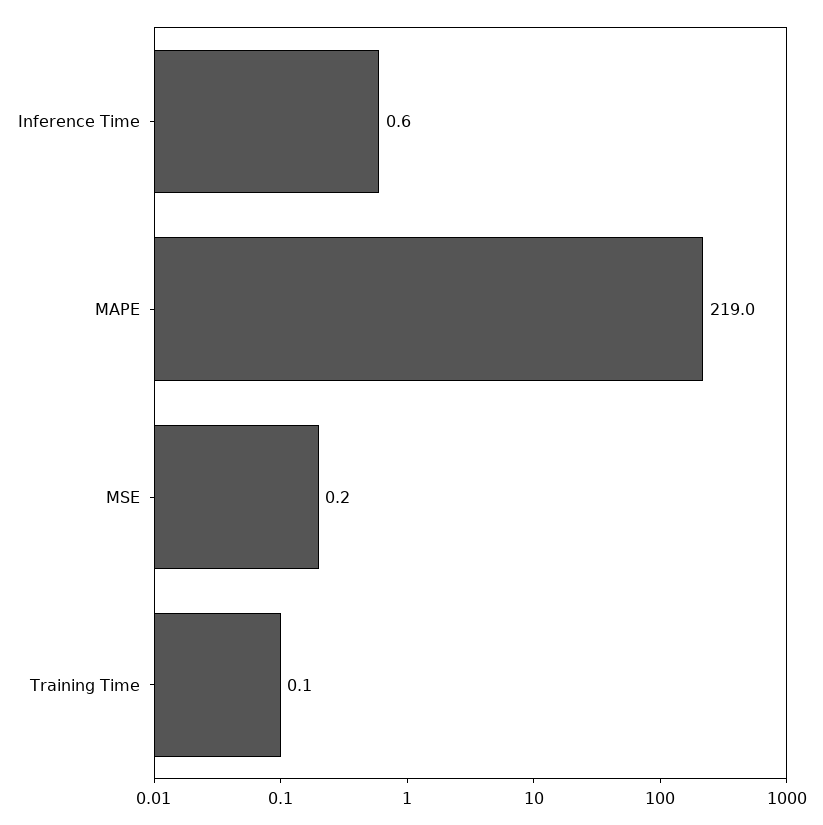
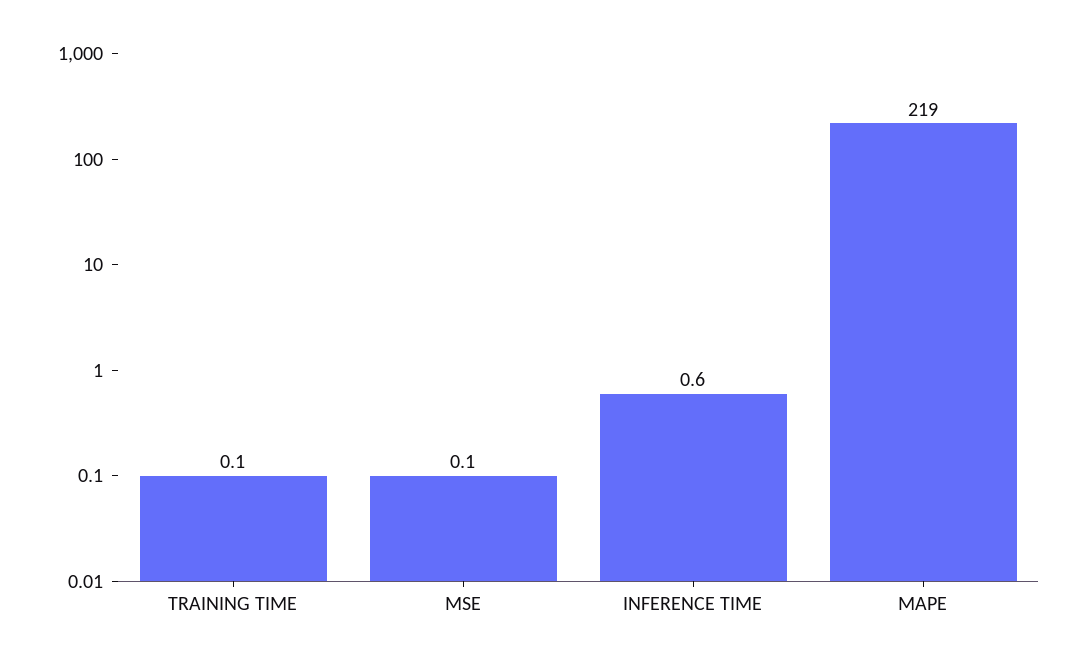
MSE: 0.2 -> 0.1

